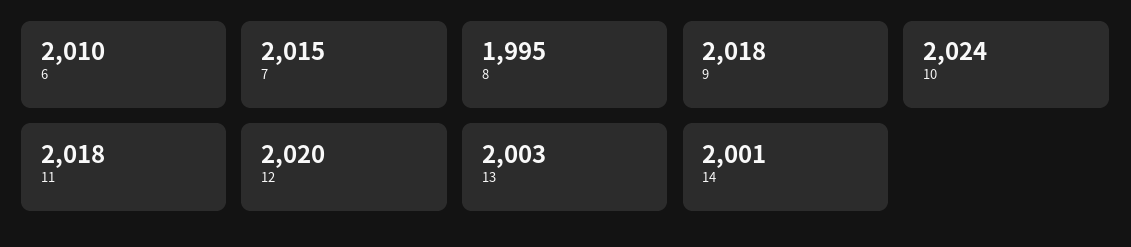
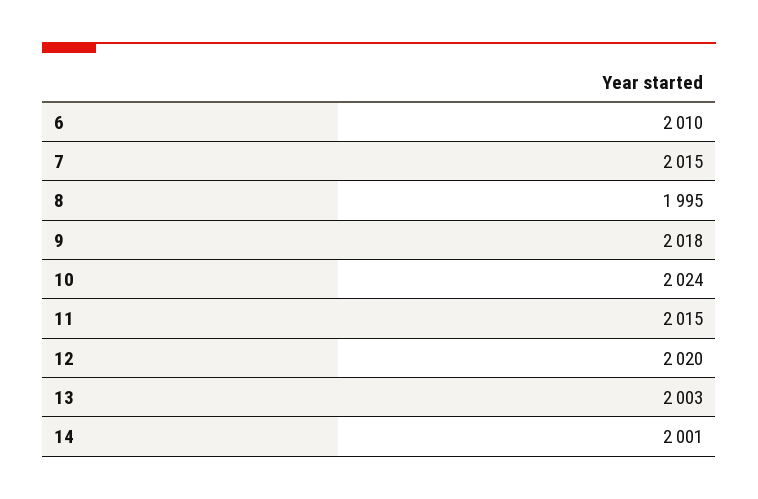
11: 2018 -> 2015

